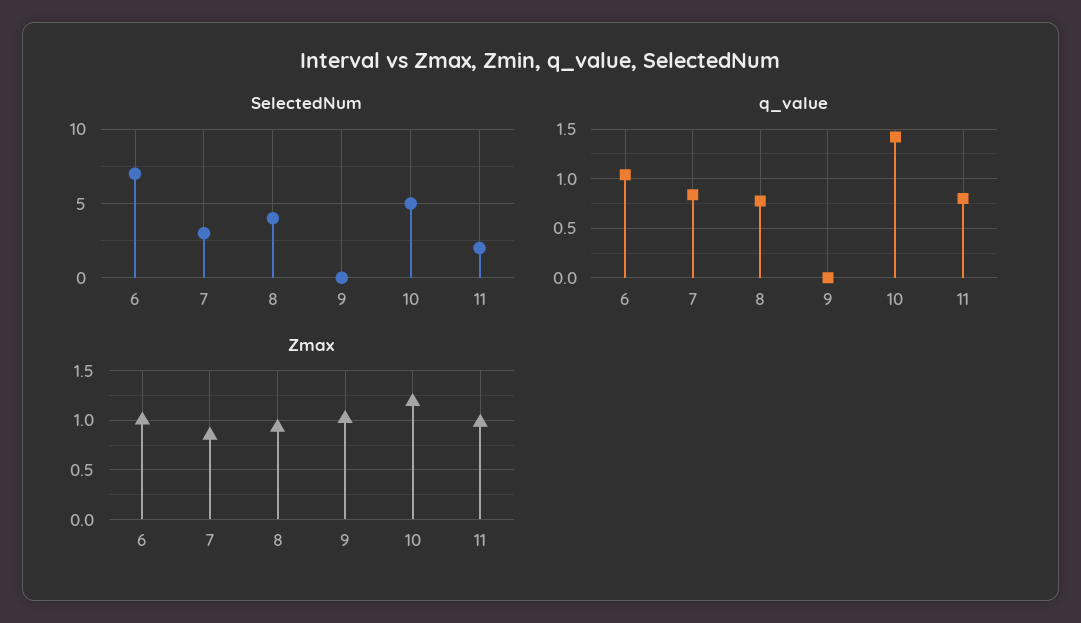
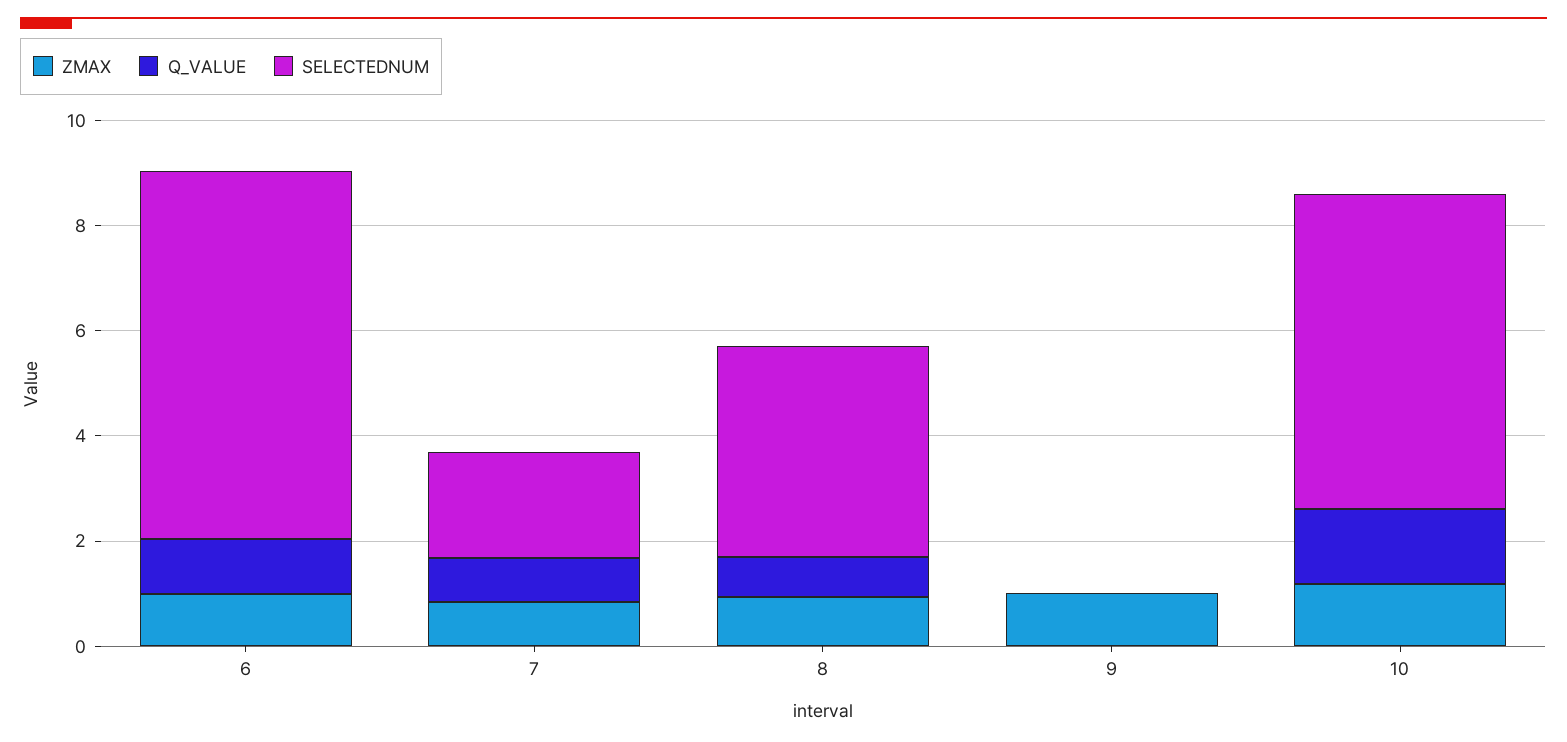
SelectedNum, 7: 3 -> 2
SelectedNum, 10: 5 -> 6
SelectedNum, 11: 2 -> none
q_value, 11: 0.8 -> none
Zmax, 11: 1 -> none

